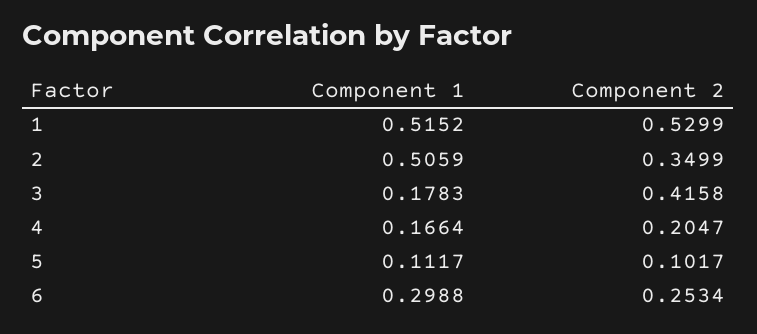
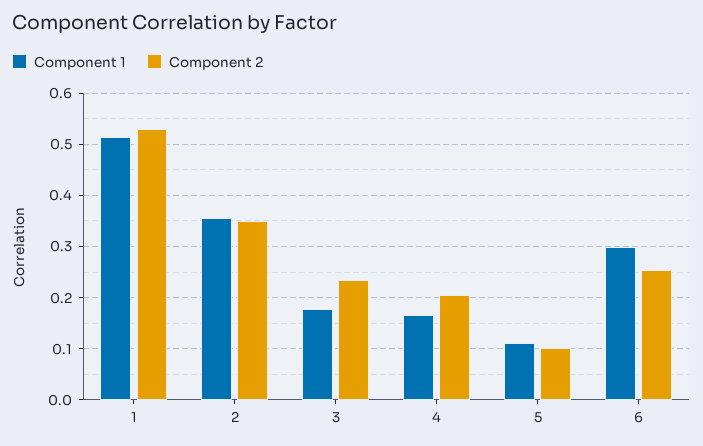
Component 1, 2: 0.5059 -> 0.36
Component 2, 3: 0.4158 -> 0.24

